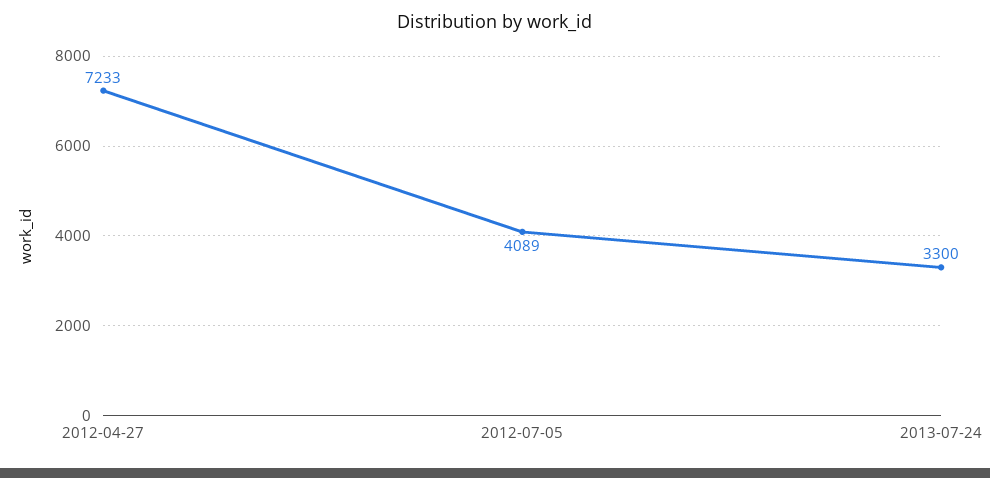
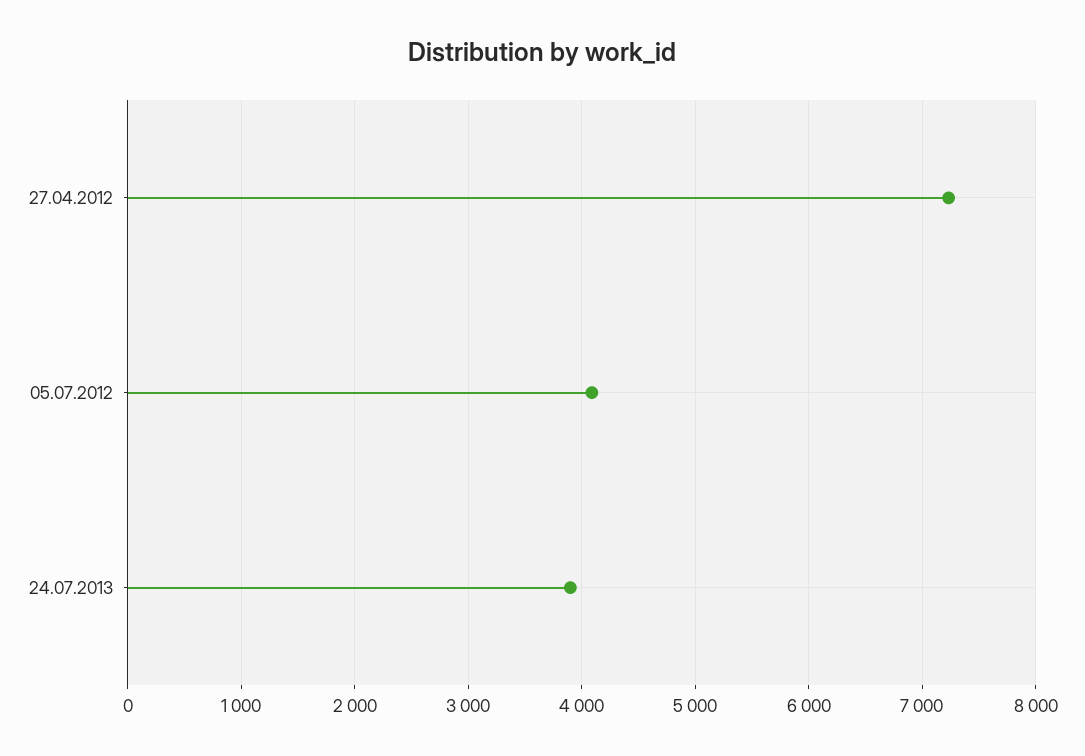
2013-07-24: 3300 -> 3900

